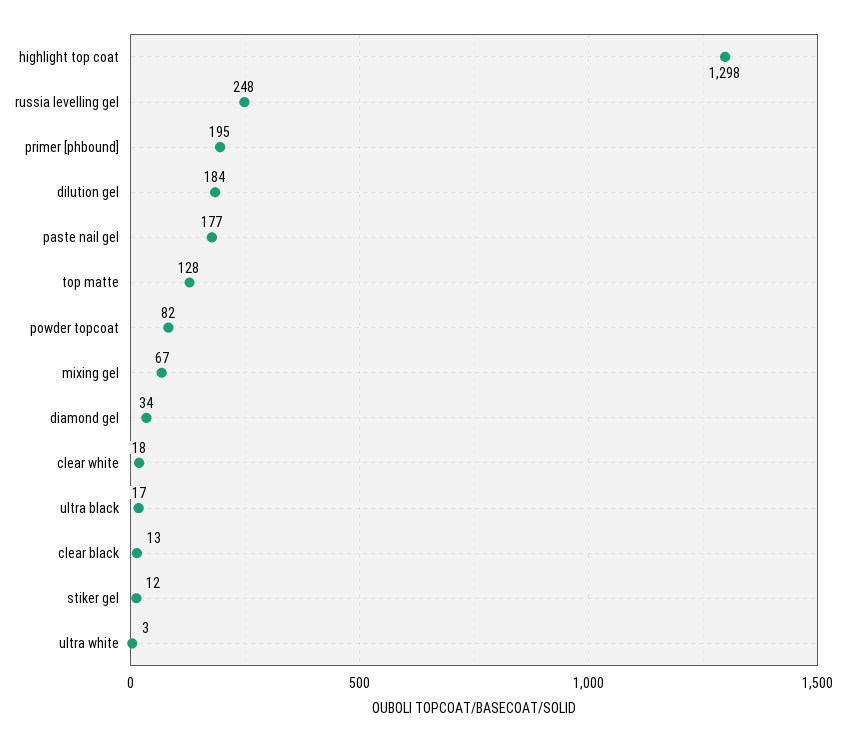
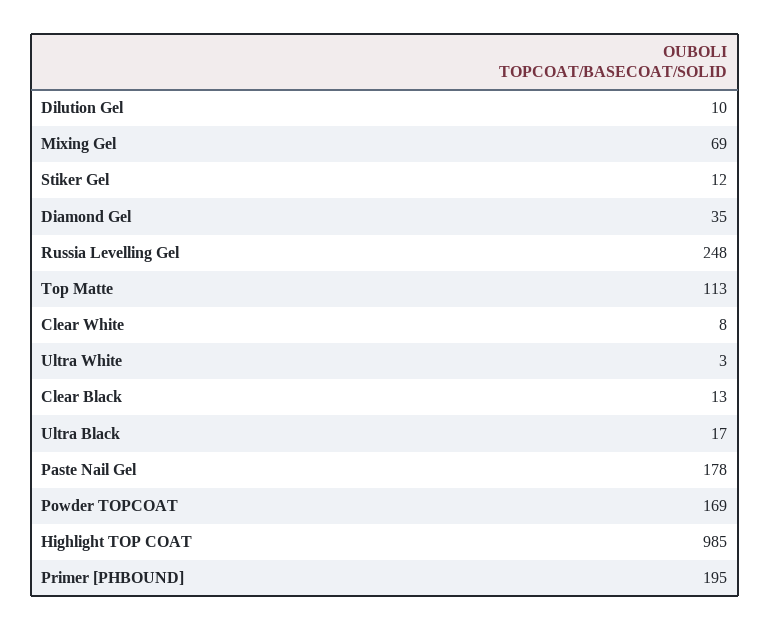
highlight top coat: 1298 -> 985
dilution gel: 184 -> 10
paste nail gel: 177 -> 178
top matte: 128 -> 113
powder topcoat: 82 -> 169
mixing gel: 67 -> 69
diamond gel: 34 -> 35
clear white: 18 -> 8

